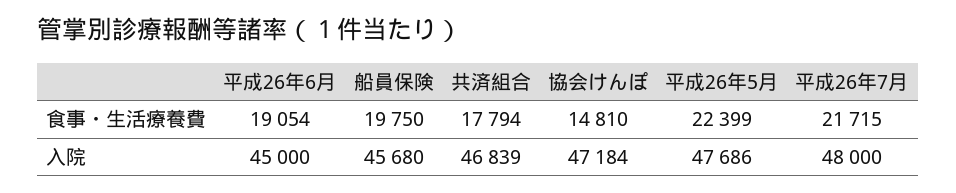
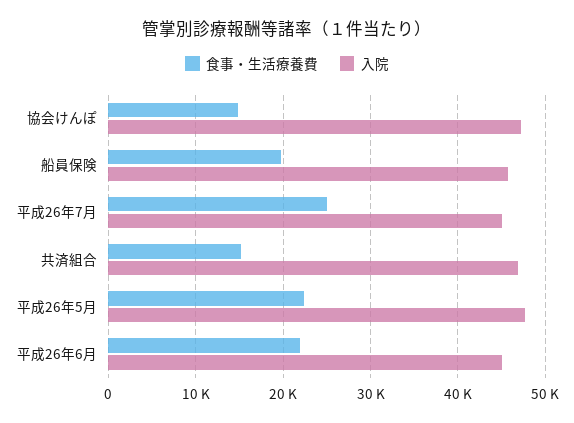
食事・生活療養費, 平成26年6月: 19054 -> 22000
食事・生活療養費, 共済組合: 17794 -> 15000
食事・生活療養費, 平成26年7月: 21715 -> 25000
入院, 平成26年7月: 48000 -> 45000

